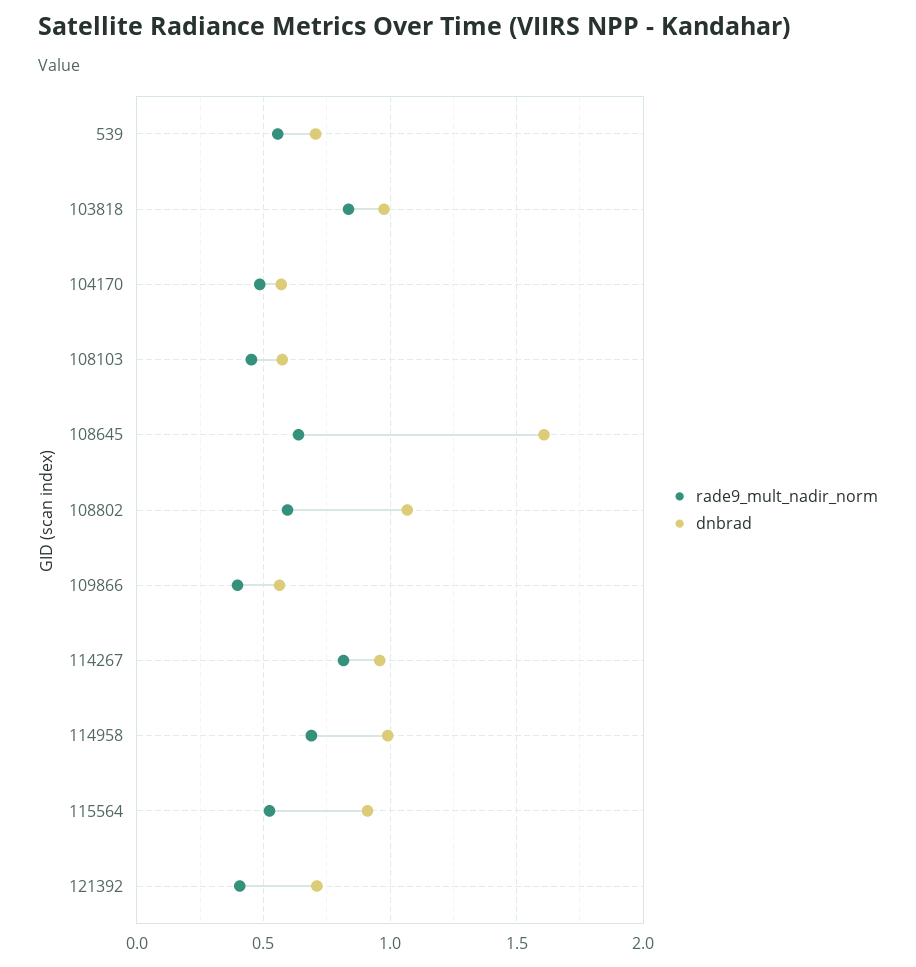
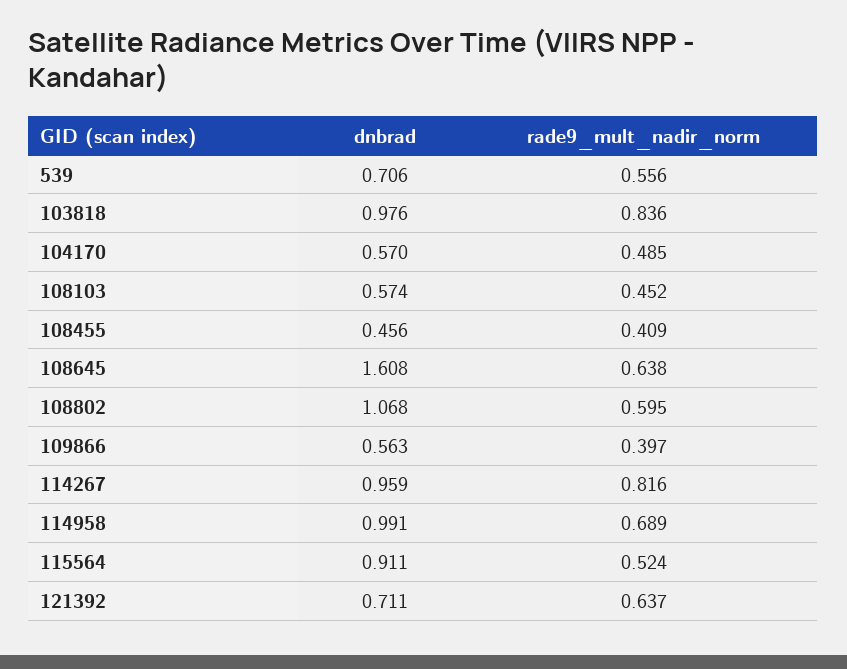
rade9_mult_nadir_norm, 121392: 0.4 -> 0.637
dnbrad, 108455: none -> 0.456
rade9_mult_nadir_norm, 108455: none -> 0.409

